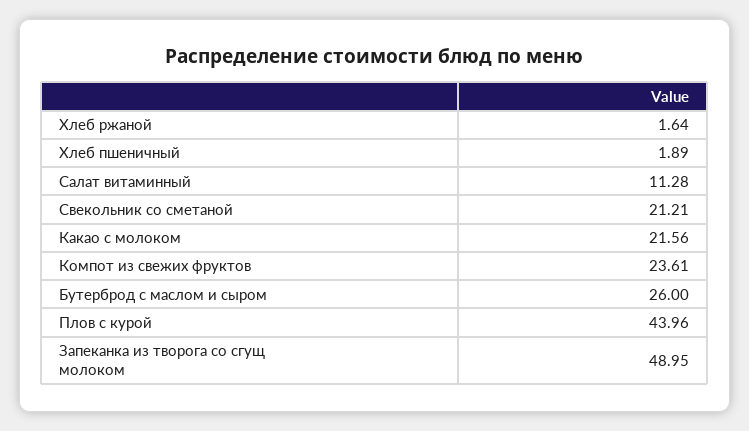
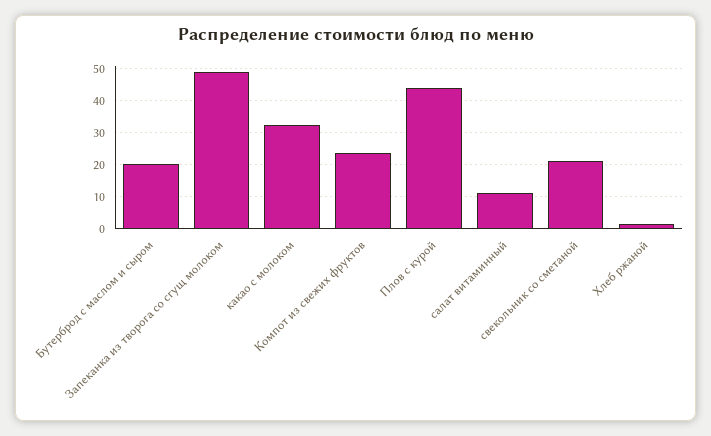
Хлеб пшеничный: 1.89 -> none
Какао с молоком: 21.56 -> 32
Бутерброд с маслом и сыром: 26 -> 20

